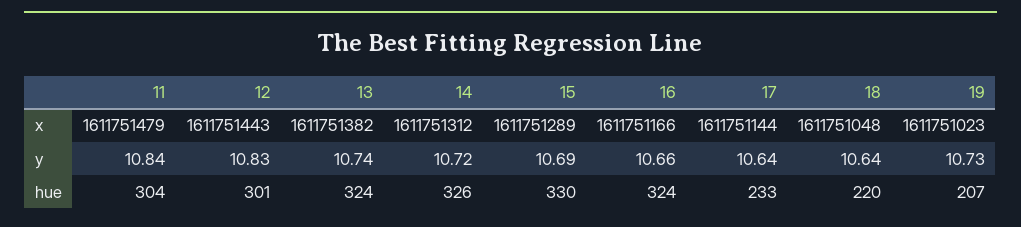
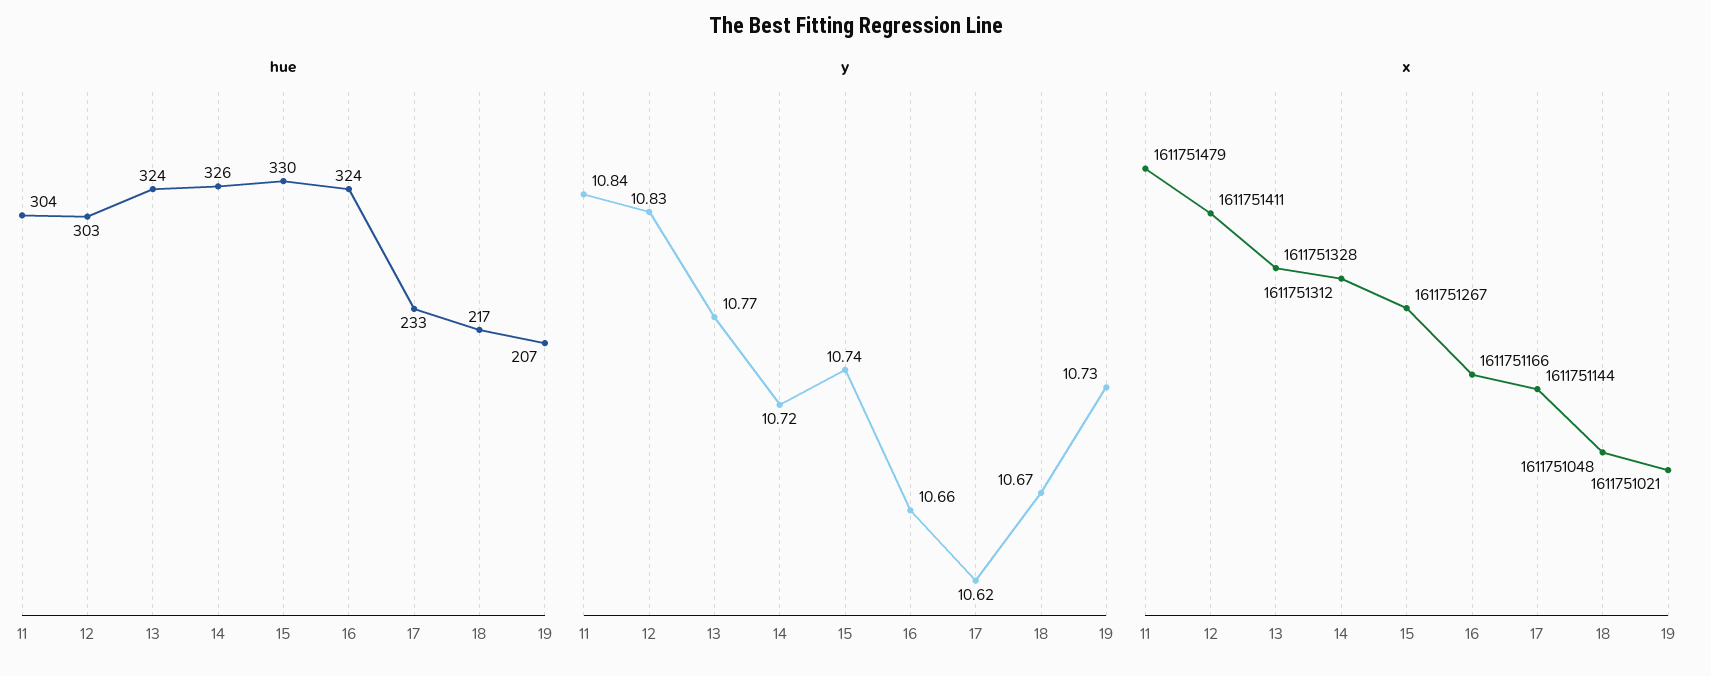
x, 12: 1611751443 -> 1611751411
x, 13: 1611751382 -> 1611751328
x, 15: 1611751289 -> 1611751267
x, 19: 1611751023 -> 1611751021
y, 13: 10.74 -> 10.77
y, 15: 10.69 -> 10.74
y, 17: 10.64 -> 10.62
y, 18: 10.64 -> 10.67
hue, 12: 301 -> 303
hue, 18: 220 -> 217

